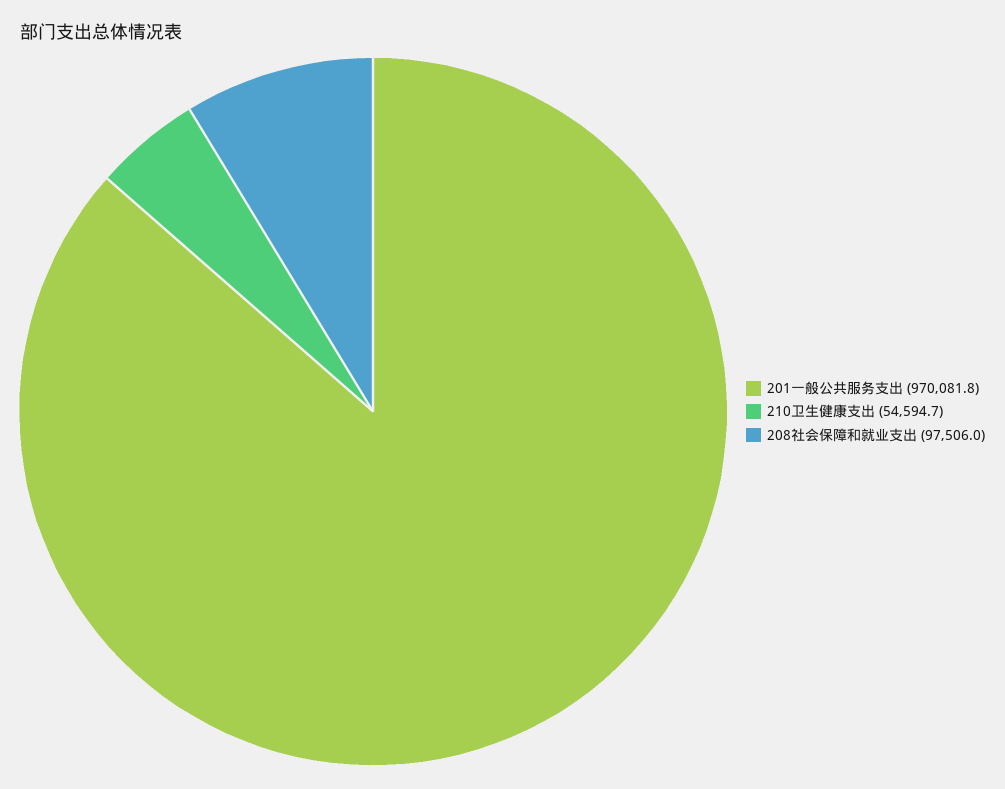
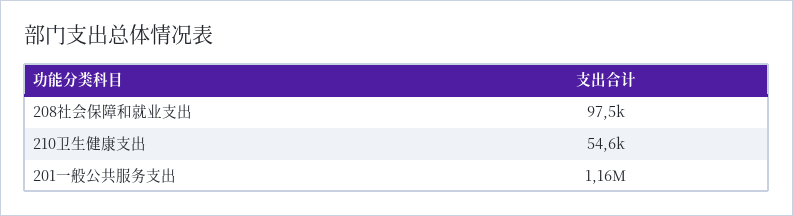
201一般公共服务支出: 970081.8 -> 1160000

